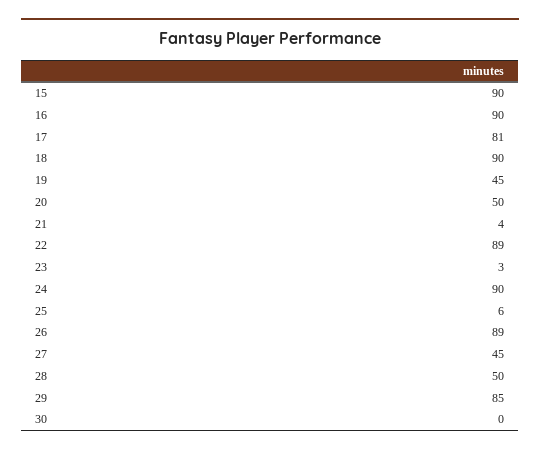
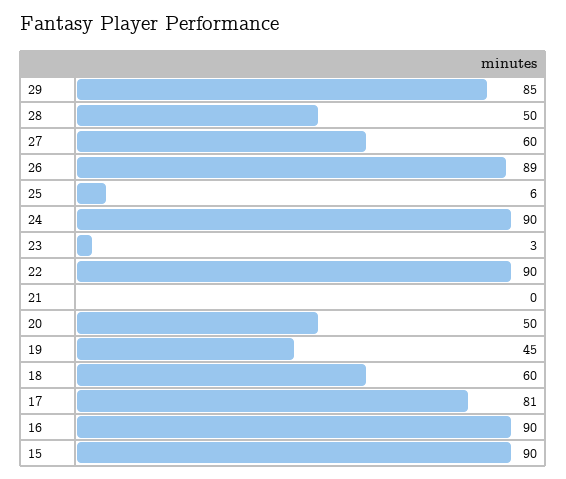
18: 90 -> 60
21: 4 -> 0
22: 89 -> 90
27: 45 -> 60
30: 0 -> none

